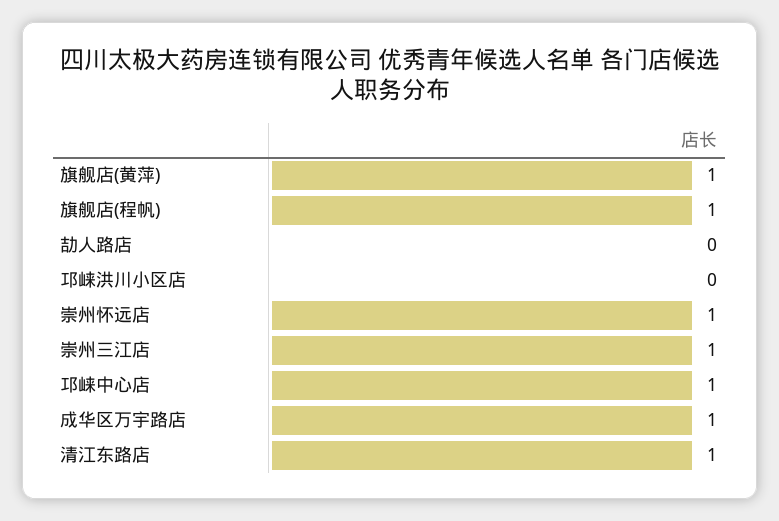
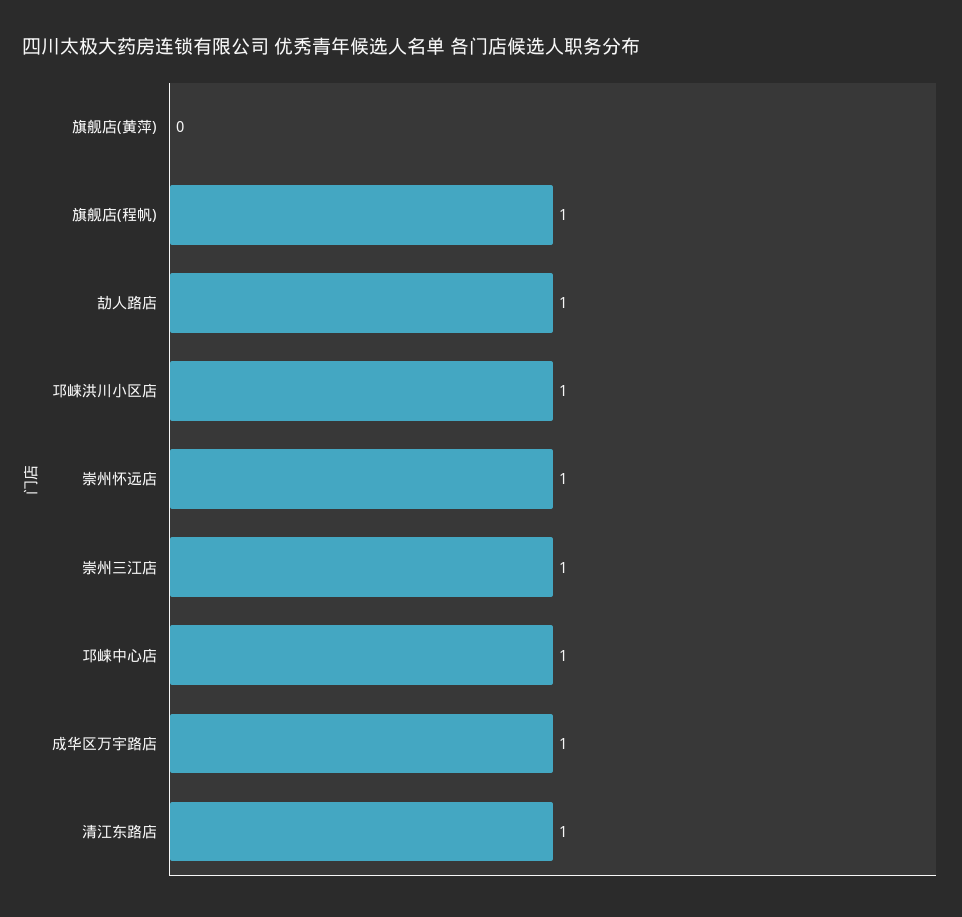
旗舰店(黄萍): 1 -> 0
劼人路店: 0 -> 1
邛崃洪川小区店: 0 -> 1

